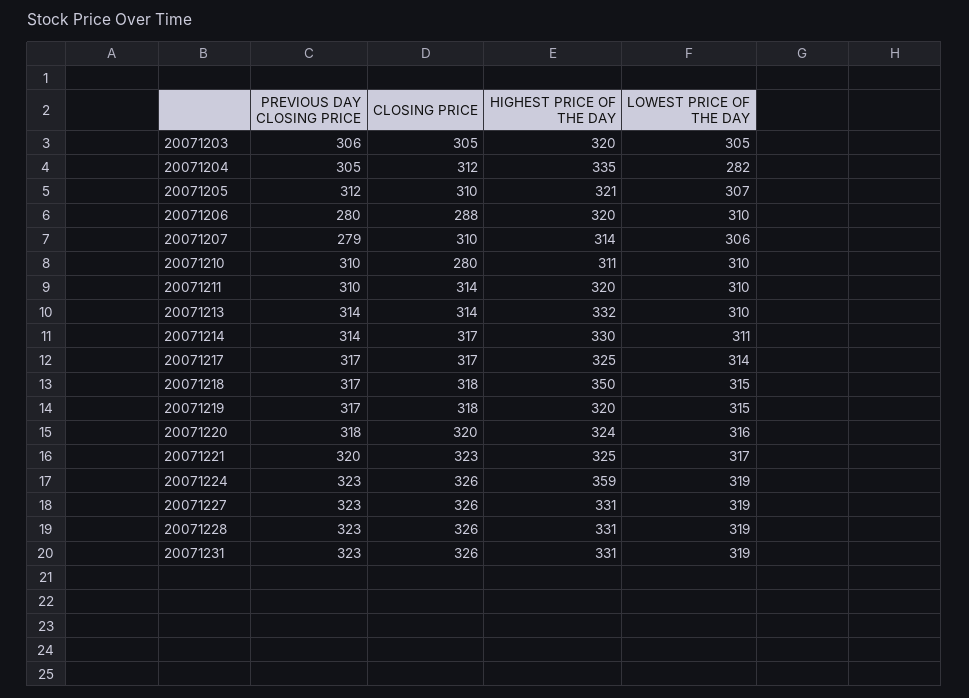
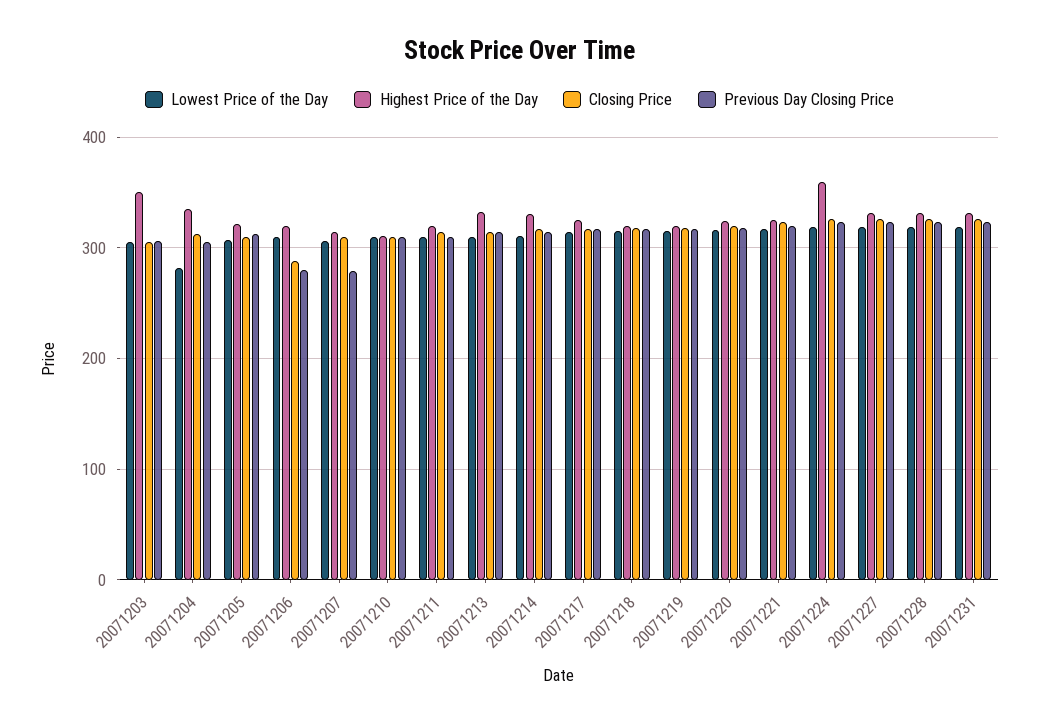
HIGHEST PRICE OF THE DAY, 20071203: 320 -> 350
CLOSING PRICE, 20071210: 280 -> 310
HIGHEST PRICE OF THE DAY, 20071218: 350 -> 320

